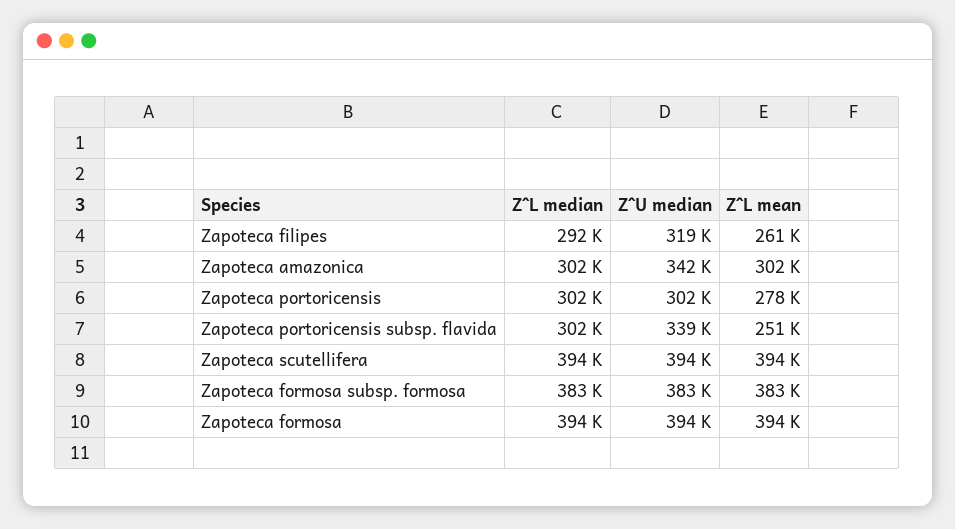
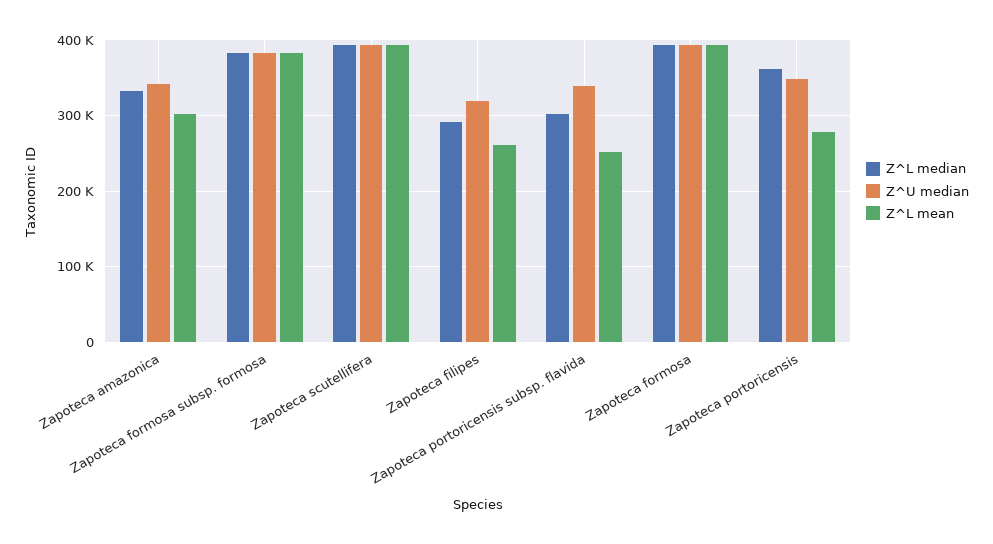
Z^L median, Zapoteca amazonica: 302000 -> 330000
Z^L median, Zapoteca portoricensis: 302000 -> 360000
Z^U median, Zapoteca portoricensis: 302000 -> 350000

